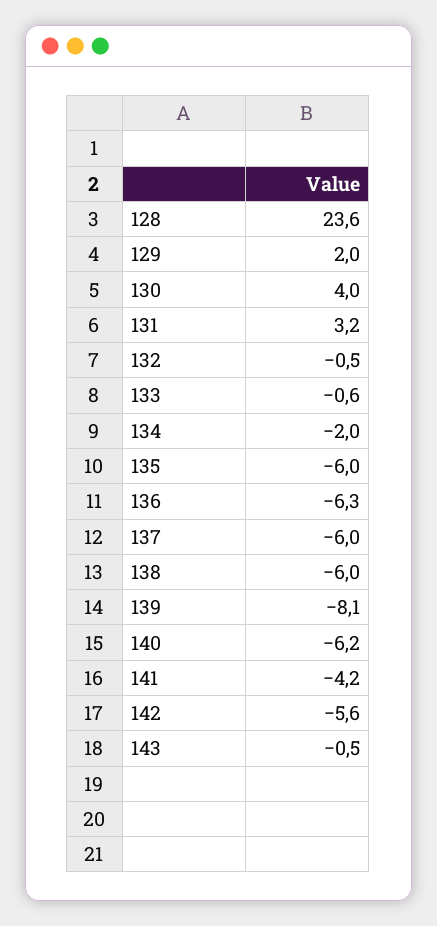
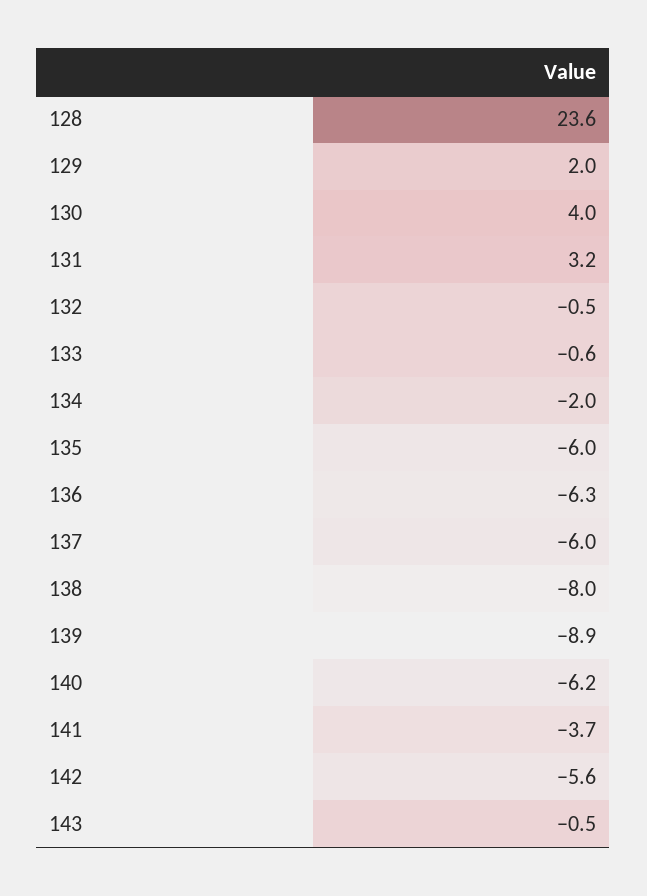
138: -6 -> -8
139: -8.1 -> -8.9
141: -4.2 -> -3.7

